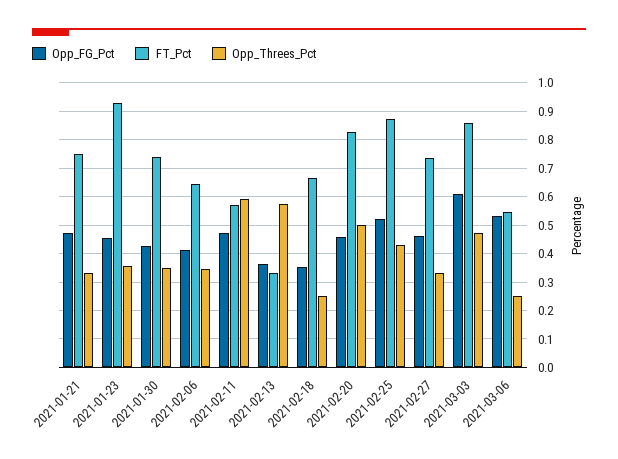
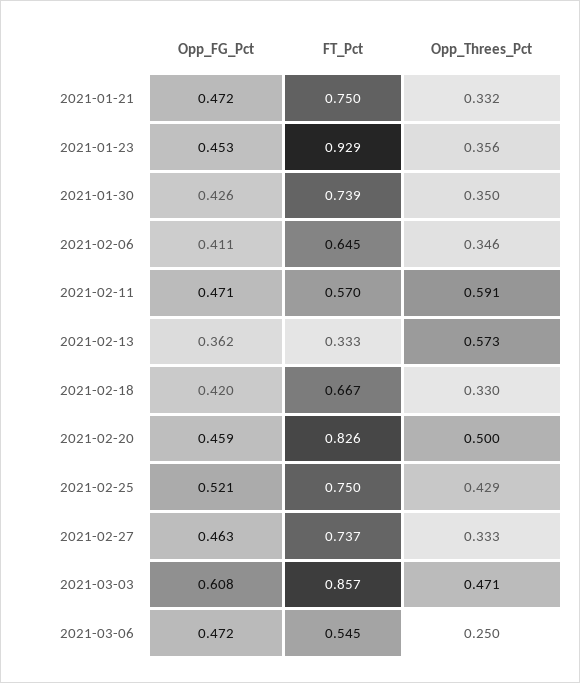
Opp_FG_Pct, 2021-02-18: 0.35 -> 0.42
Opp_Threes_Pct, 2021-02-18: 0.25 -> 0.33
FT_Pct, 2021-02-25: 0.875 -> 0.75
Opp_FG_Pct, 2021-03-06: 0.525 -> 0.472

